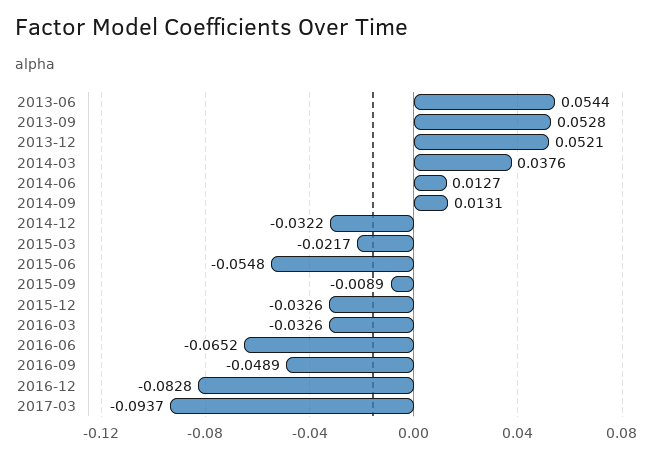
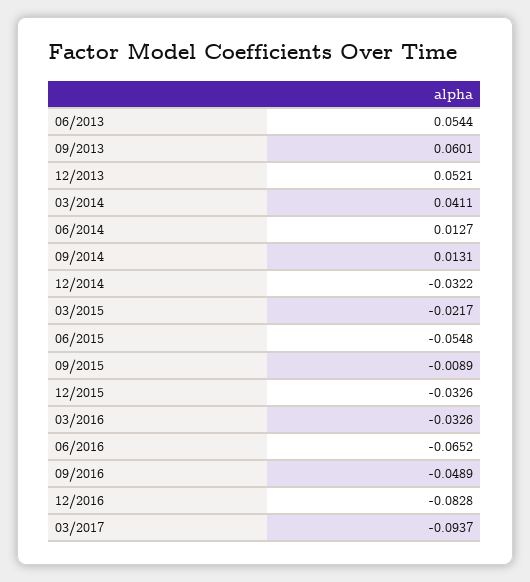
2013-09: 0.0528 -> 0.0601
2014-03: 0.0376 -> 0.0411

